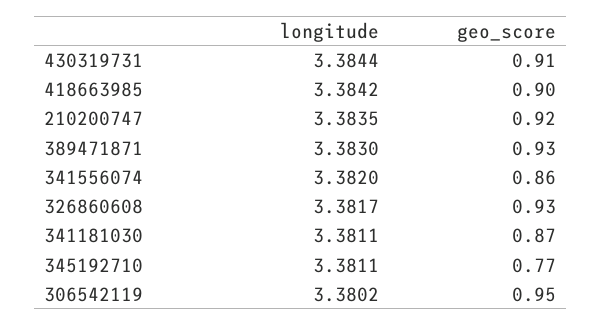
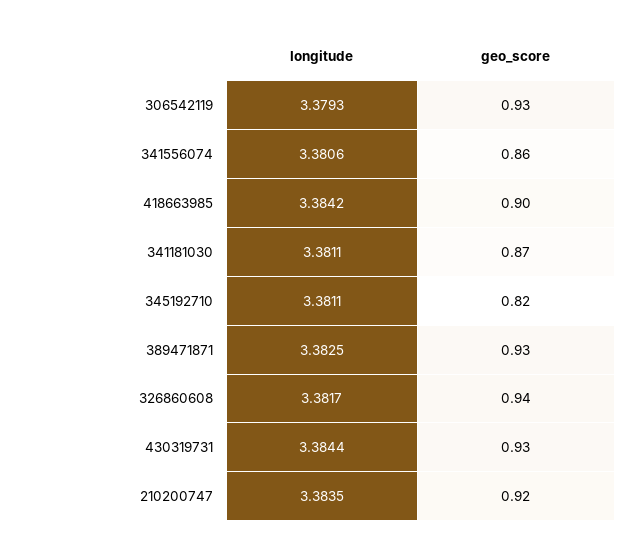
geo_score, 430319731: 0.91 -> 0.93
longitude, 389471871: 3.383 -> 3.3825
longitude, 341556074: 3.382 -> 3.3806
geo_score, 326860608: 0.93 -> 0.94
geo_score, 345192710: 0.77 -> 0.82
longitude, 306542119: 3.3802 -> 3.3793
geo_score, 306542119: 0.95 -> 0.93

